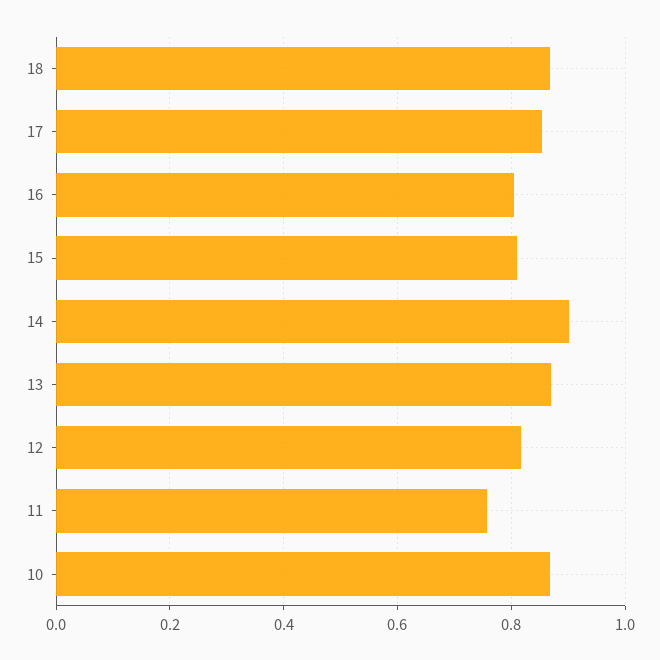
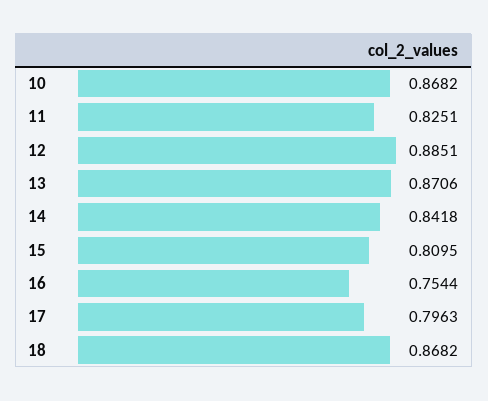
17: 0.86 -> 0.7963
16: 0.8 -> 0.7544
14: 0.9 -> 0.8418
12: 0.82 -> 0.8851
11: 0.76 -> 0.8251

